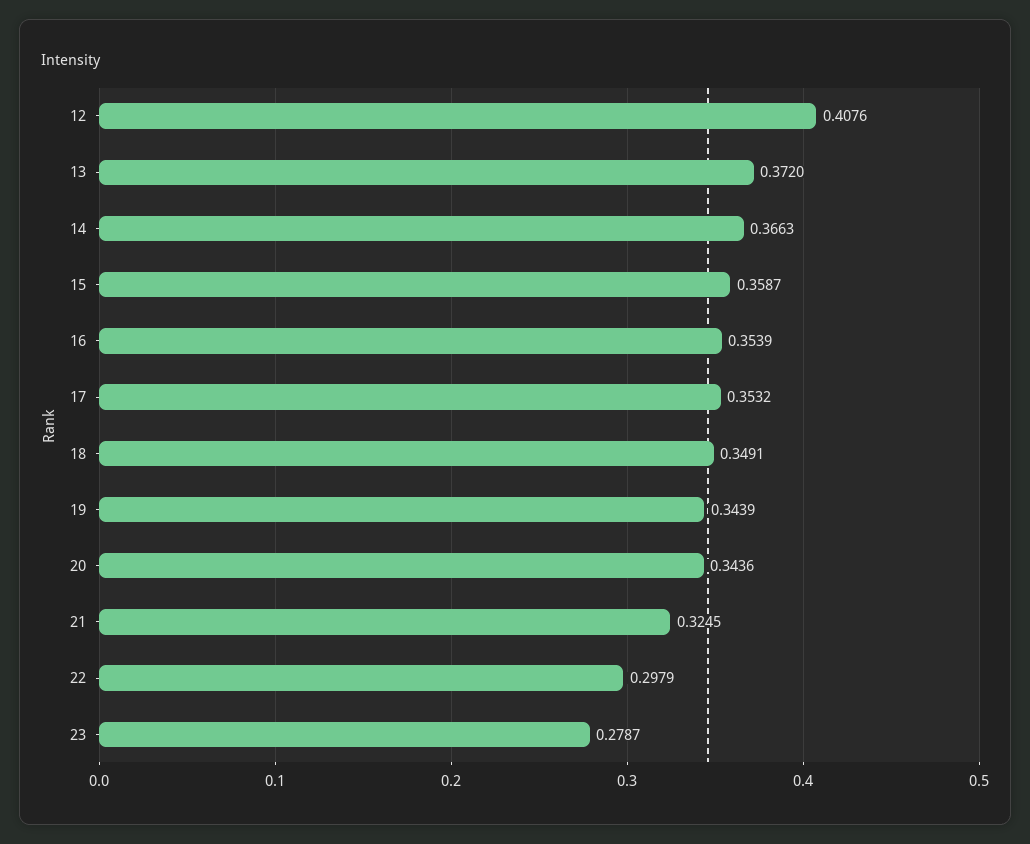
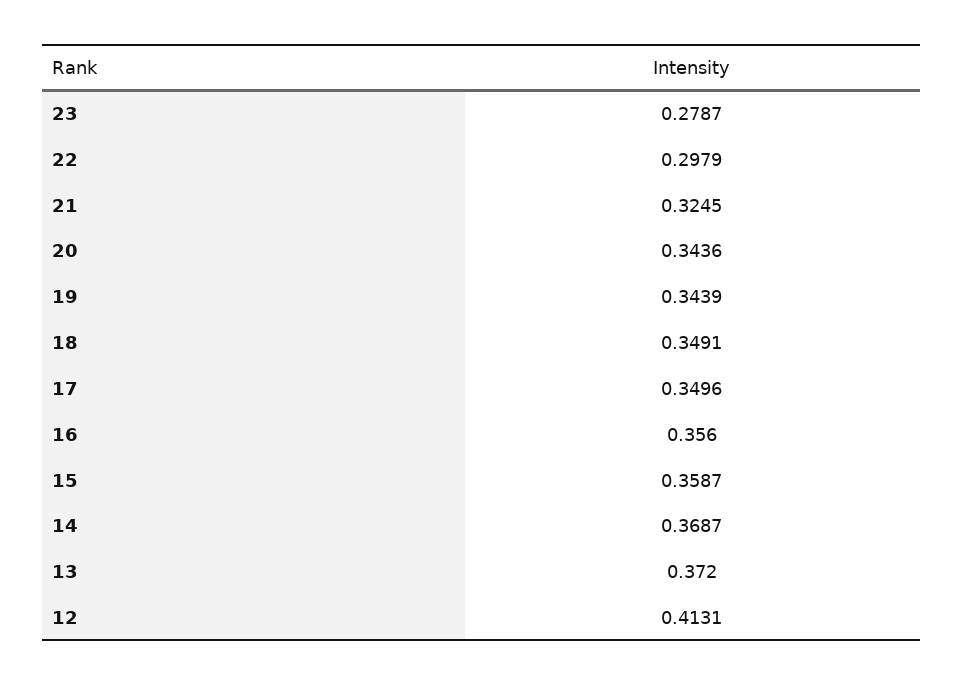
12: 0.4076 -> 0.4131
14: 0.3663 -> 0.3687
16: 0.3539 -> 0.356
17: 0.3532 -> 0.3496

